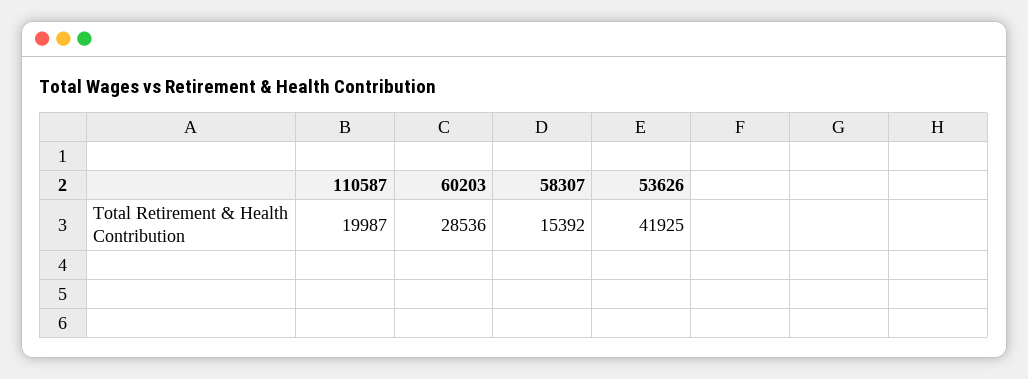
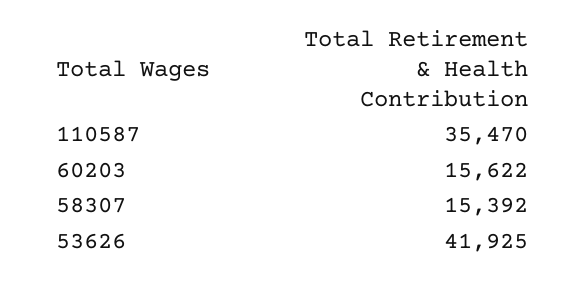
110587: 19987 -> 35470
60203: 28536 -> 15622

